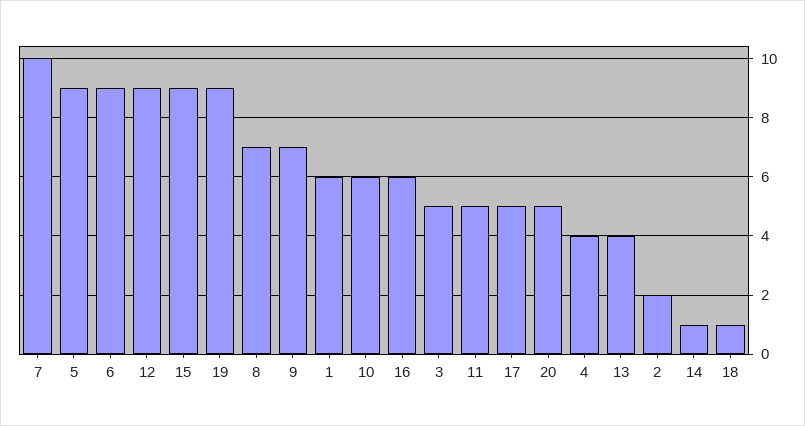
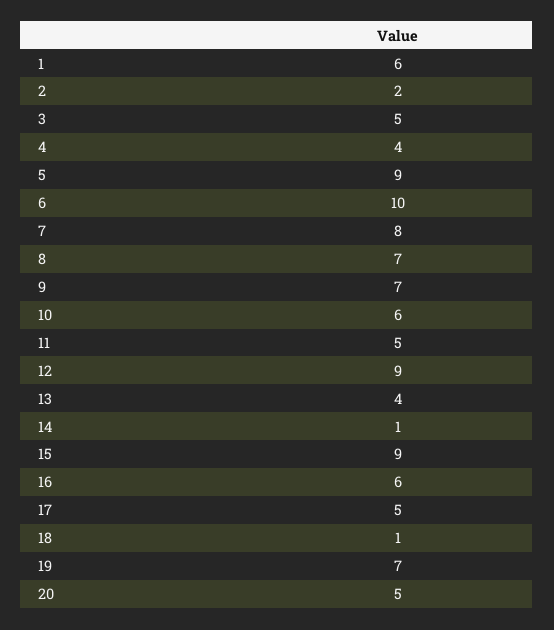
7: 10 -> 8
6: 9 -> 10
19: 9 -> 7

